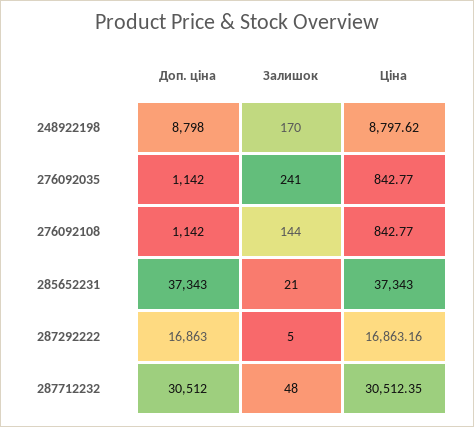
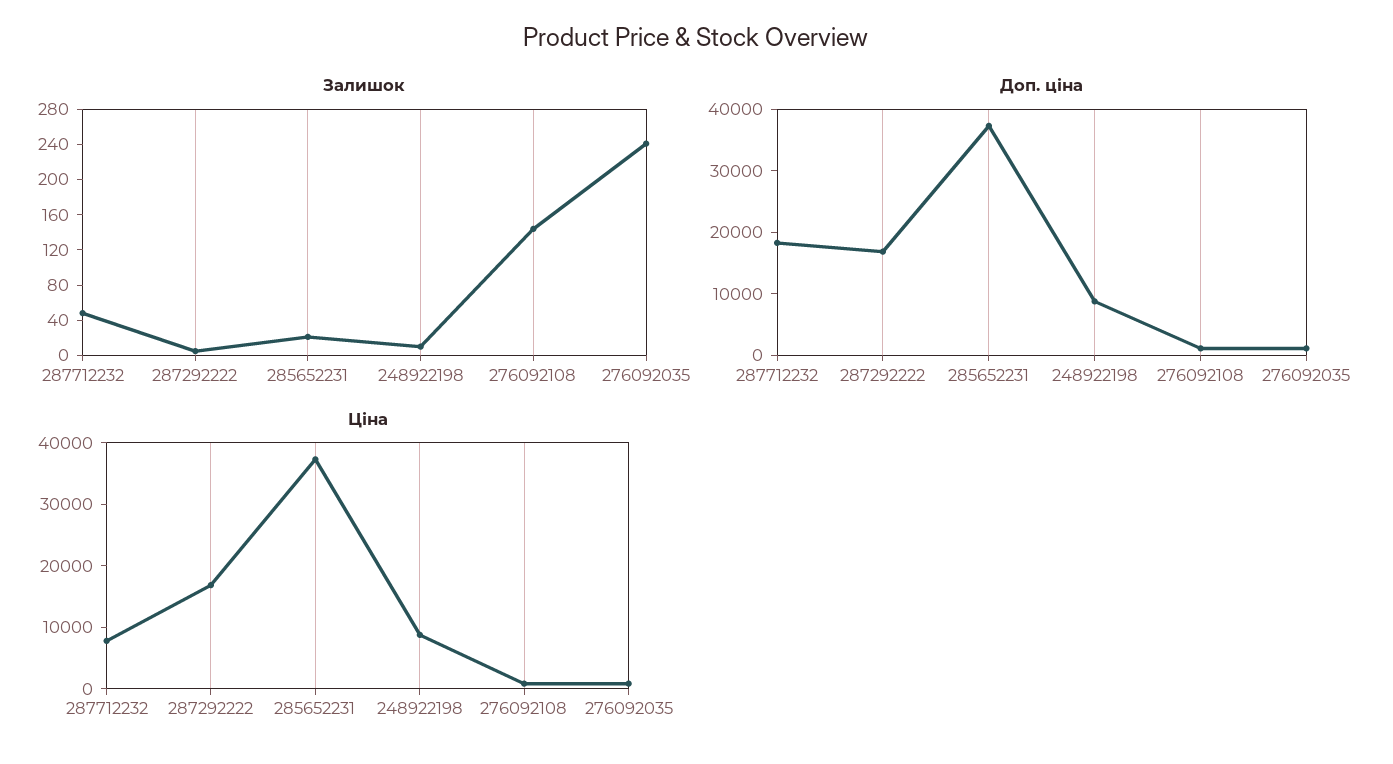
Залишок, 248922198: 170 -> 10
Доп. ціна, 287712232: 30512 -> 18000
Ціна, 287712232: 30512.35 -> 8000

